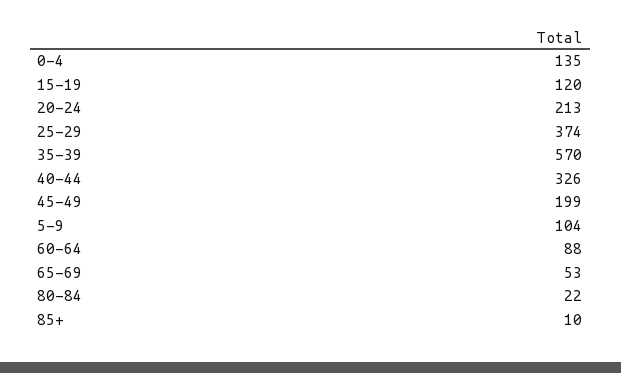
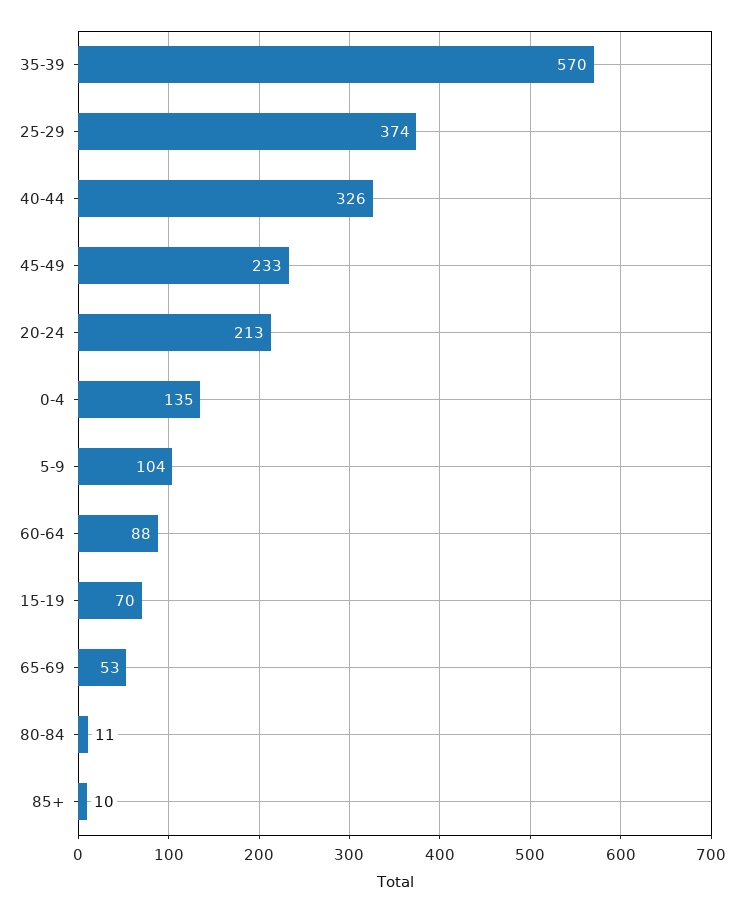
15-19: 120 -> 70
45-49: 199 -> 233
80-84: 22 -> 11

